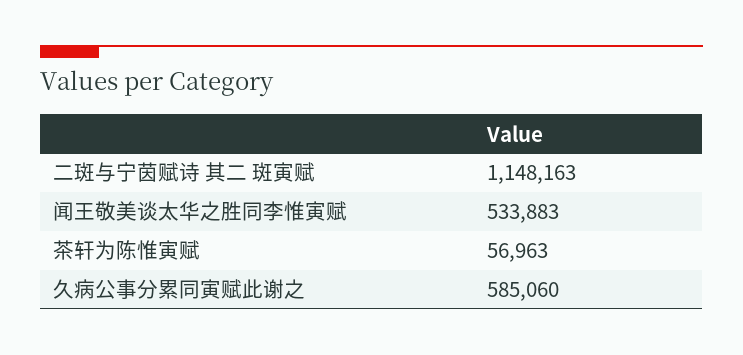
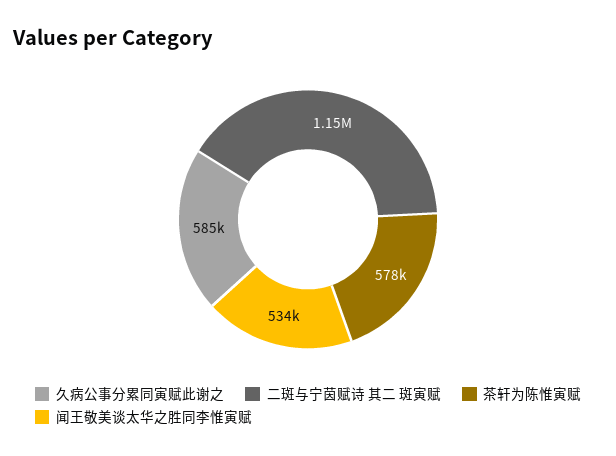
茶轩为陈惟寅赋: 56963 -> 578000

